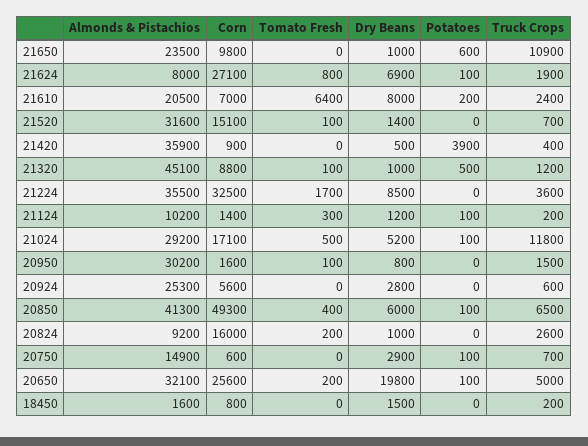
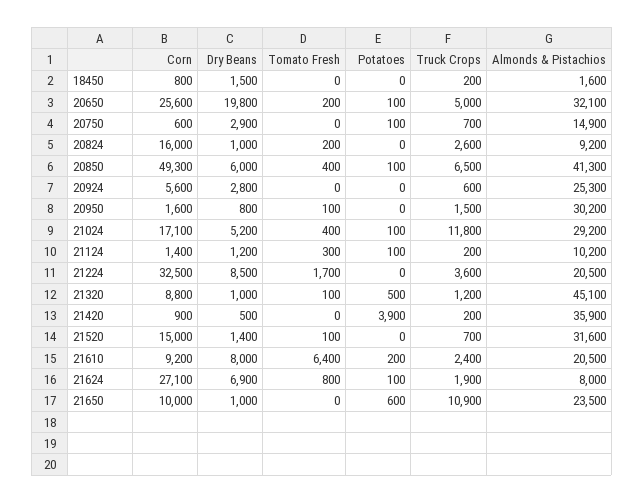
Corn, 21650: 9800 -> 10000
Corn, 21610: 7000 -> 9200
Corn, 21520: 15100 -> 15000
Truck Crops, 21420: 400 -> 200
Almonds & Pistachios, 21224: 35500 -> 20500
Tomato Fresh, 21024: 500 -> 400

